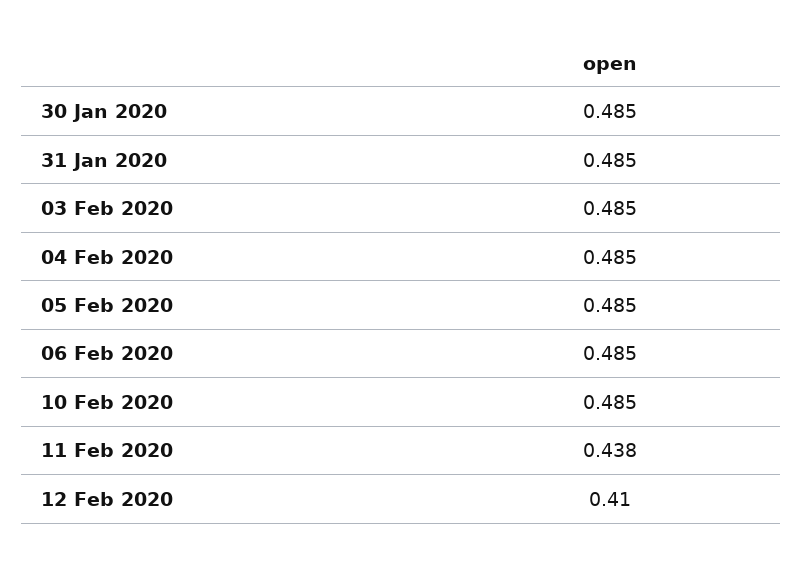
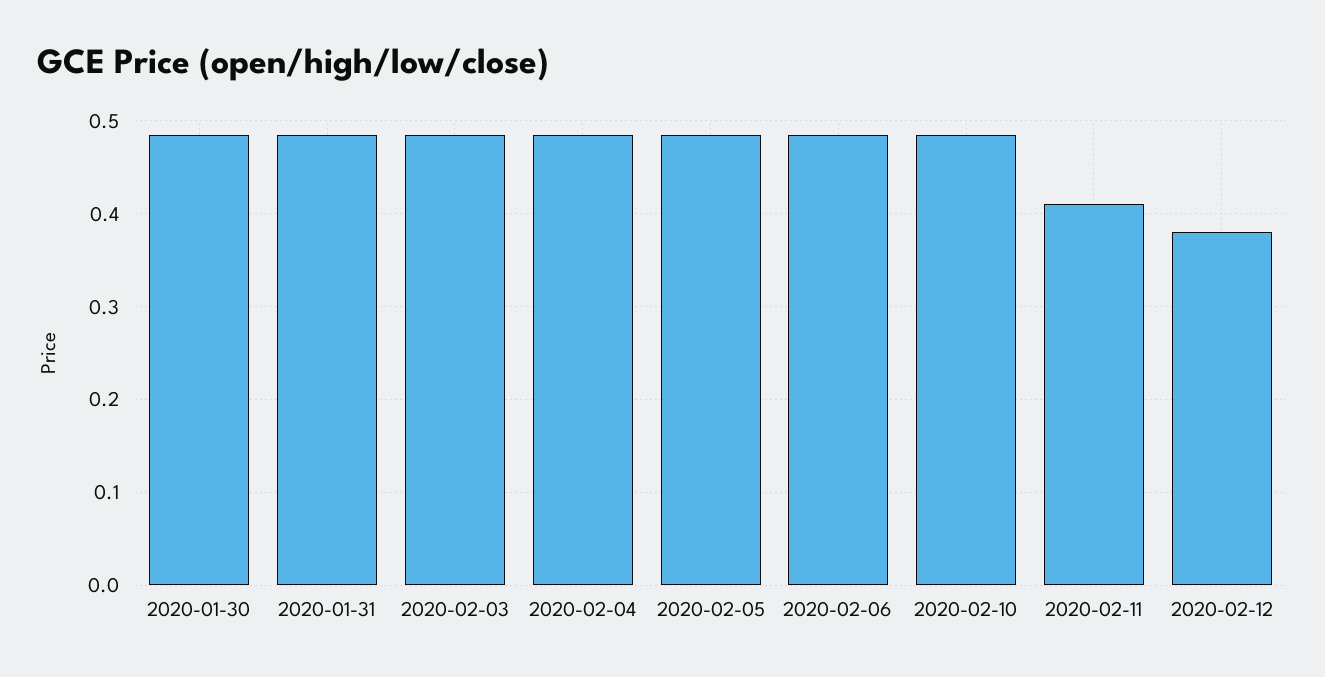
11 Feb 2020: 0.438 -> 0.41
12 Feb 2020: 0.41 -> 0.38

